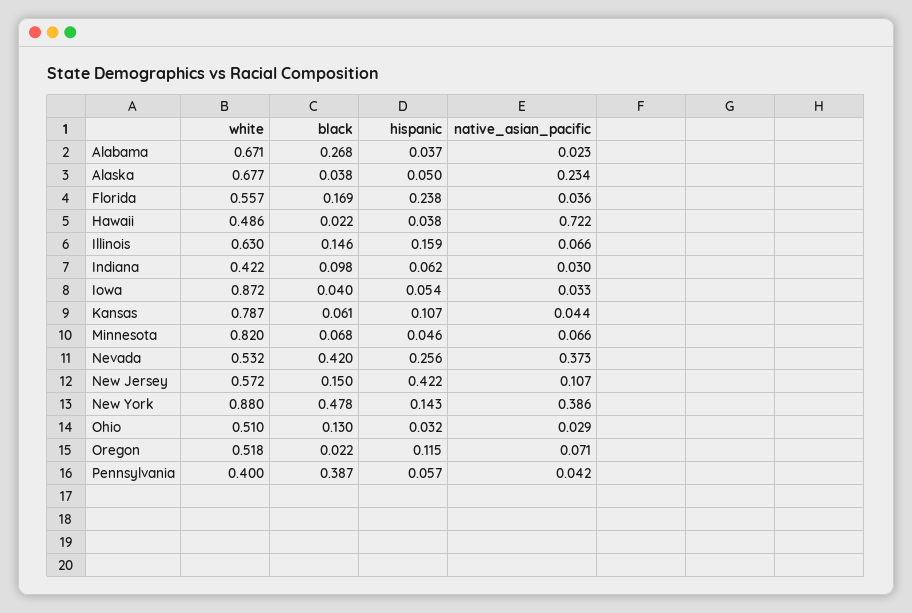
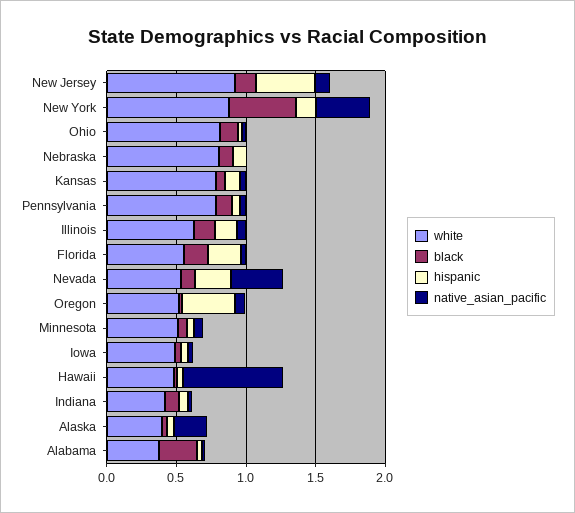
white, Alabama: 0.671 -> 0.4
white, Alaska: 0.677 -> 0.4
white, Iowa: 0.872 -> 0.5
white, Minnesota: 0.82 -> 0.5
black, Nevada: 0.42 -> 0.1
white, New Jersey: 0.572 -> 0.9
white, Ohio: 0.51 -> 0.8
hispanic, Oregon: 0.115 -> 0.4
white, Pennsylvania: 0.4 -> 0.8
black, Pennsylvania: 0.387 -> 0.1
white, Nebraska: none -> 0.8
black, Nebraska: none -> 0.1
hispanic, Nebraska: none -> 0.1
native_asian_pacific, Nebraska: none -> 0

